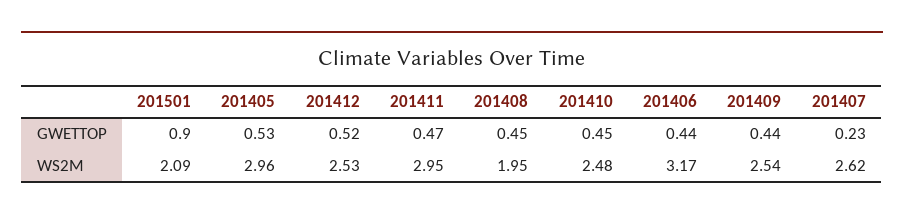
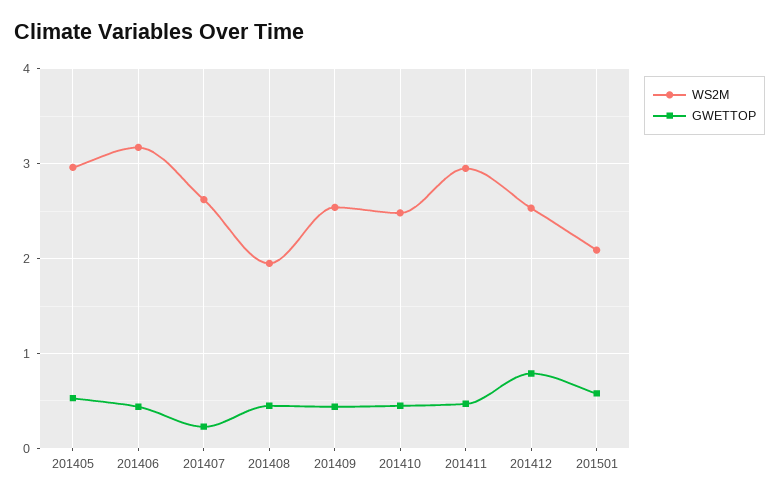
GWETTOP, 201501: 0.9 -> 0.6
GWETTOP, 201412: 0.52 -> 0.8

